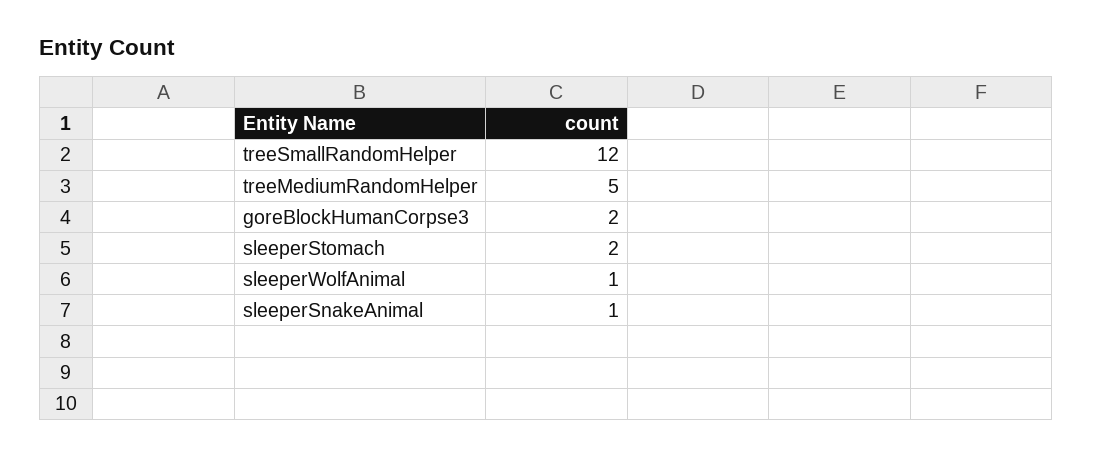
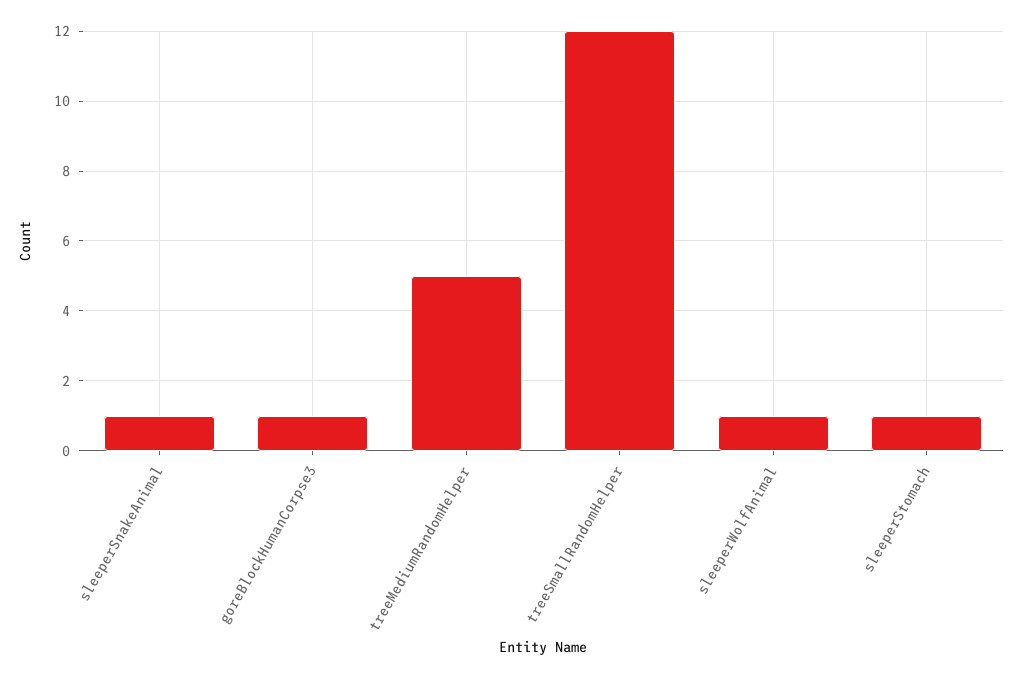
goreBlockHumanCorpse3: 2 -> 1
sleeperStomach: 2 -> 1

